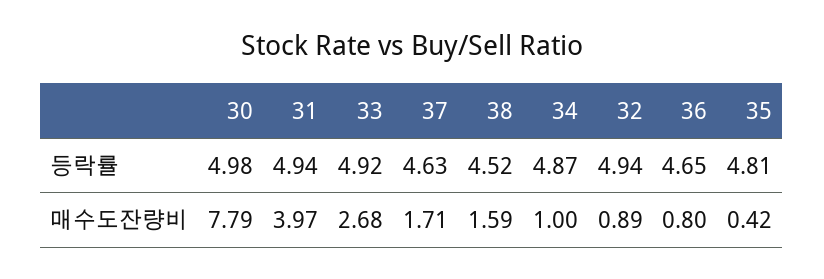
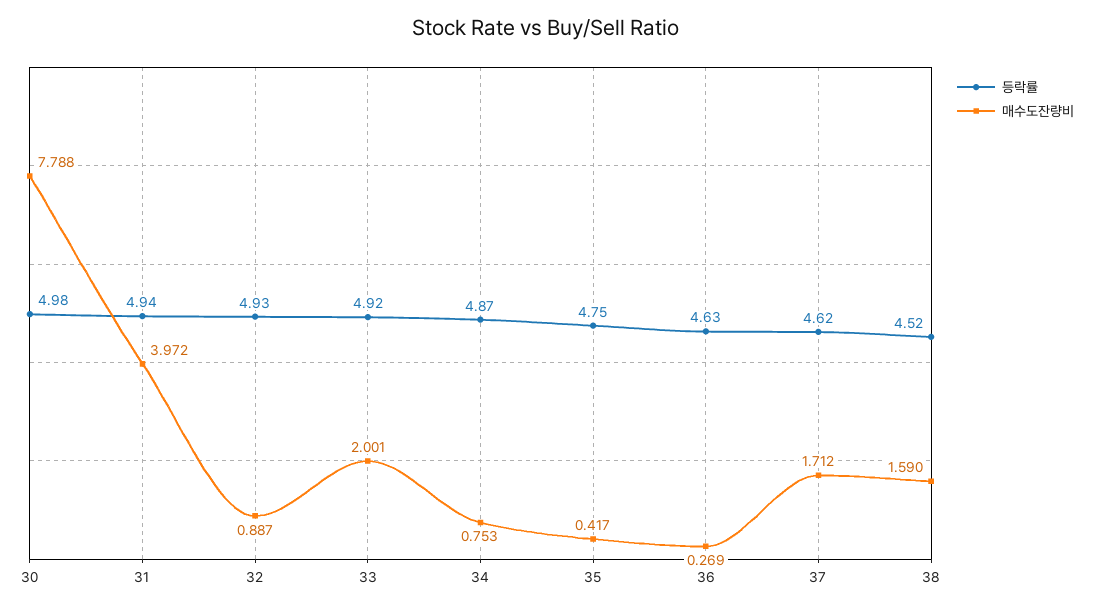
등락률, 37: 4.63 -> 4.62
등락률, 32: 4.94 -> 4.93
등락률, 36: 4.65 -> 4.63
등락률, 35: 4.81 -> 4.75
매수도잔량비, 33: 2.68 -> 2.001
매수도잔량비, 34: 1 -> 0.753
매수도잔량비, 36: 0.8 -> 0.269

